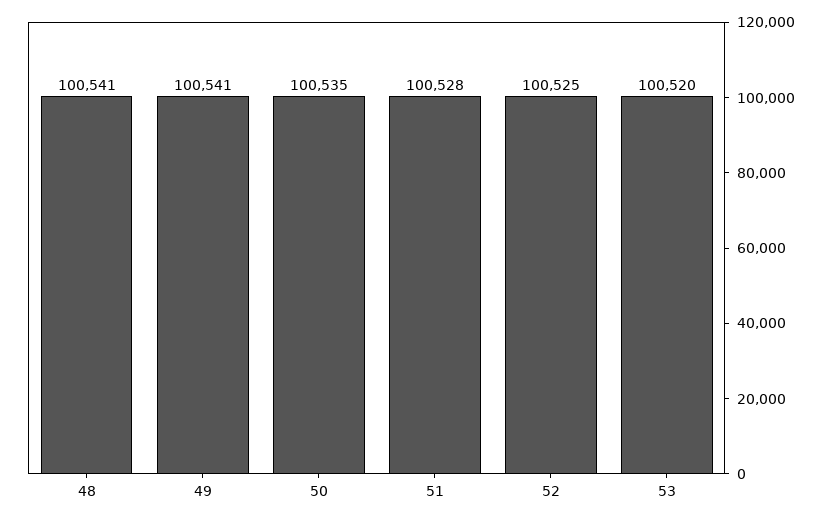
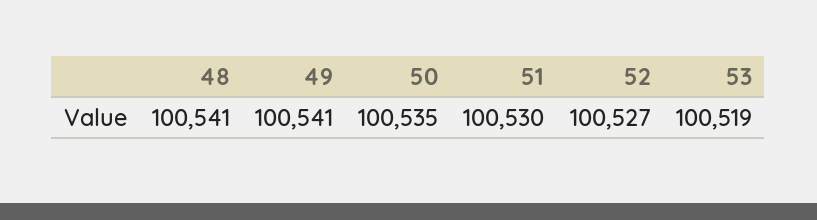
51: 100528 -> 100530
52: 100525 -> 100527
53: 100520 -> 100519

